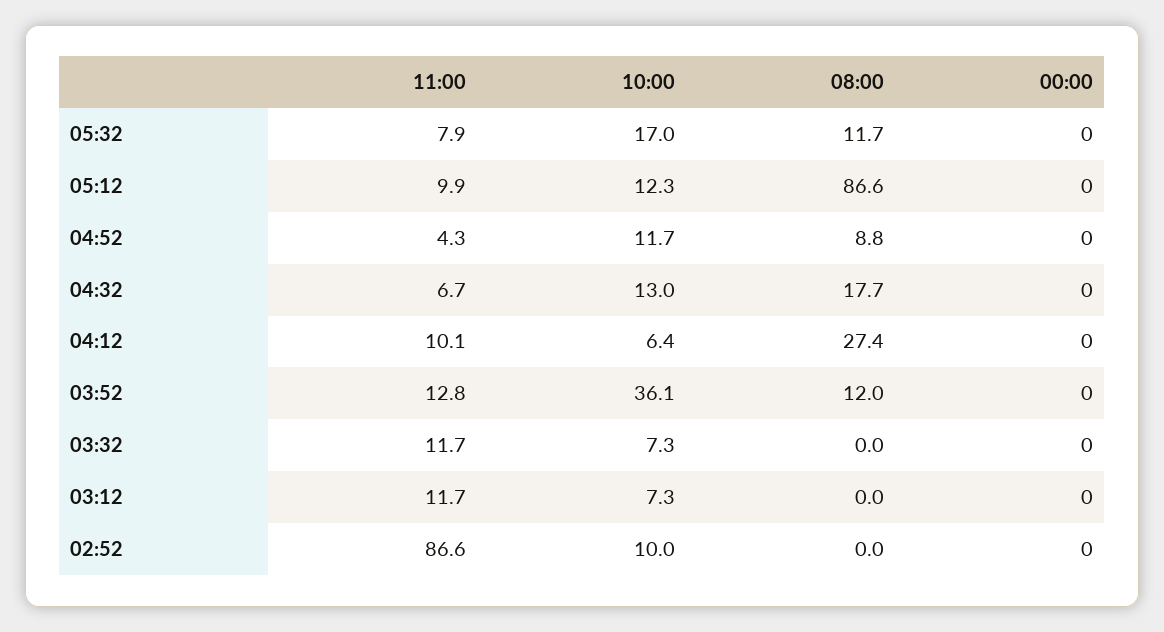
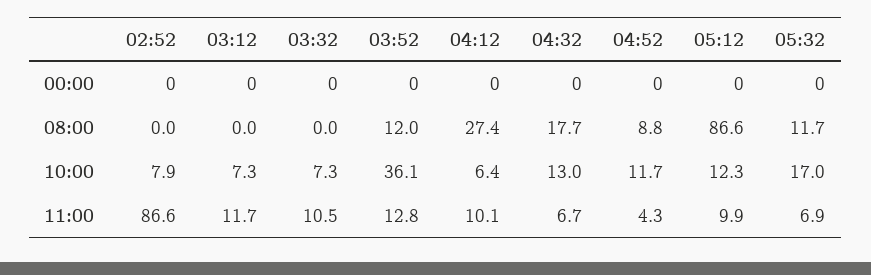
11:00, 05:32: 7.9 -> 6.9
11:00, 03:32: 11.7 -> 10.5
10:00, 02:52: 10 -> 7.9

